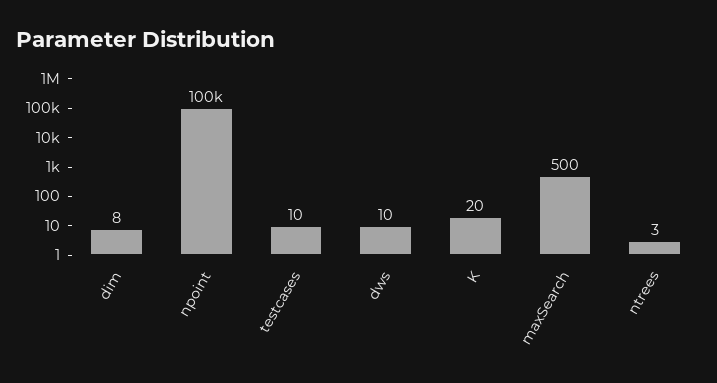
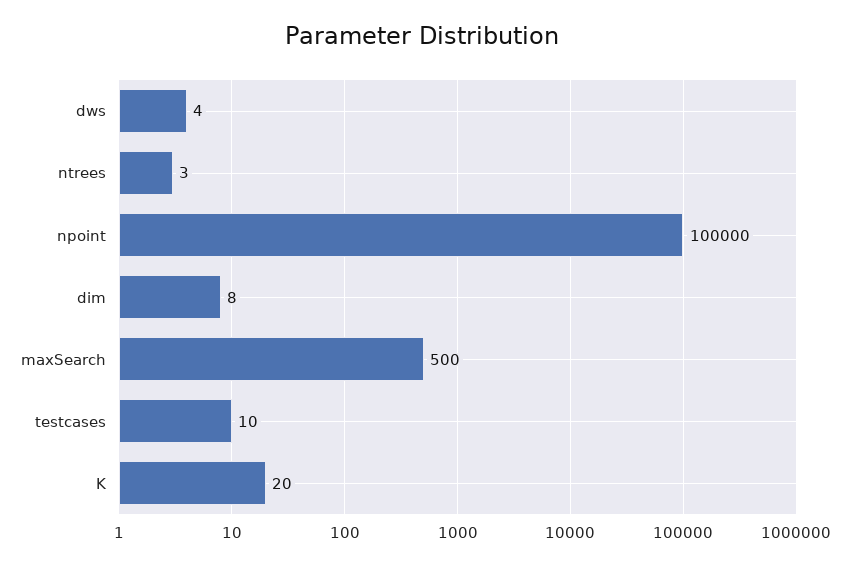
dws: 10 -> 4

